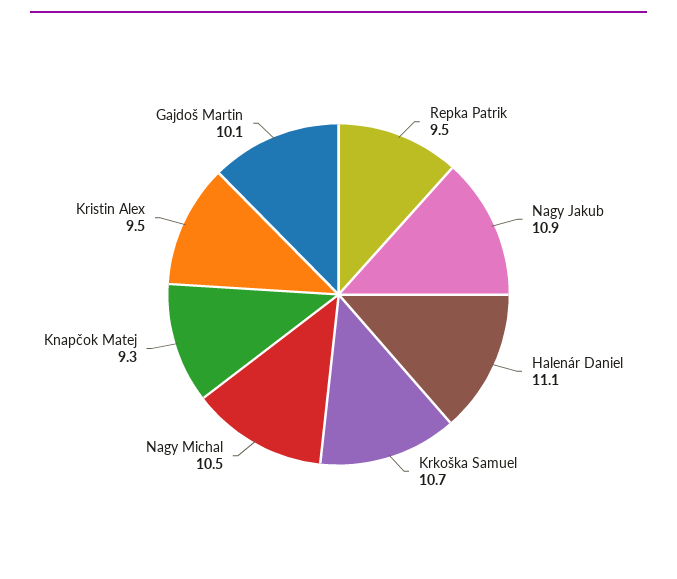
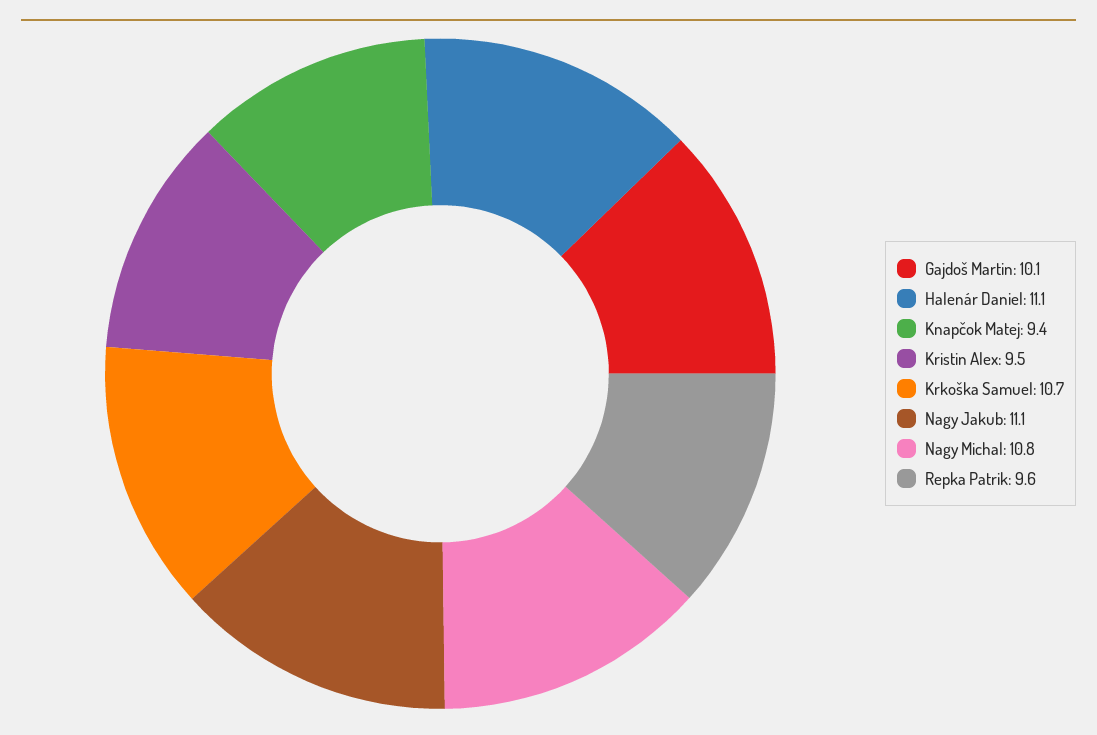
Repka Patrik: 9.5 -> 9.6
Nagy Jakub: 10.9 -> 11.1
Nagy Michal: 10.5 -> 10.8
Knapčok Matej: 9.3 -> 9.4

